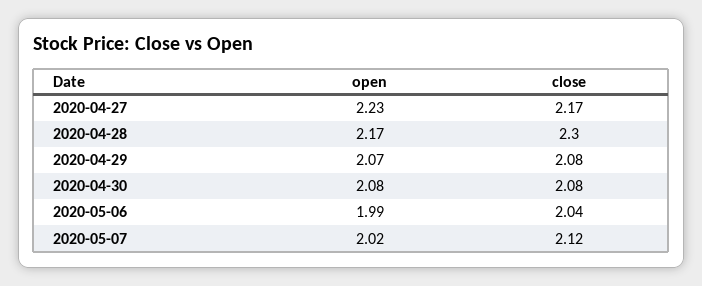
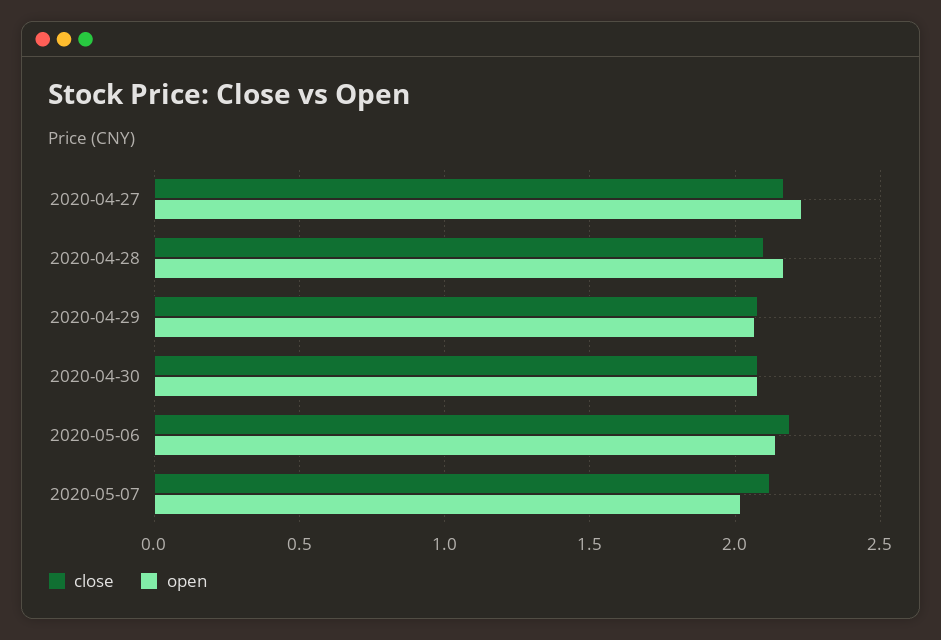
close, 2020-04-28: 2.3 -> 2.1
open, 2020-05-06: 1.99 -> 2.15
close, 2020-05-06: 2.04 -> 2.2

